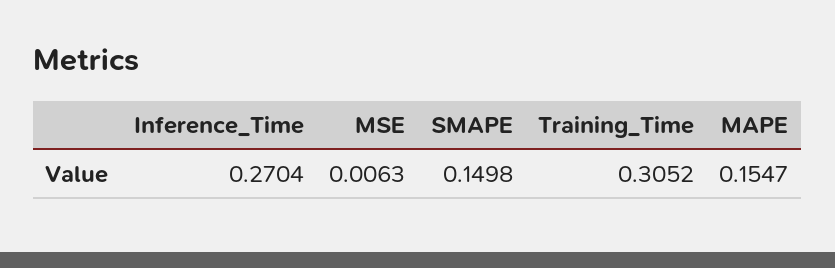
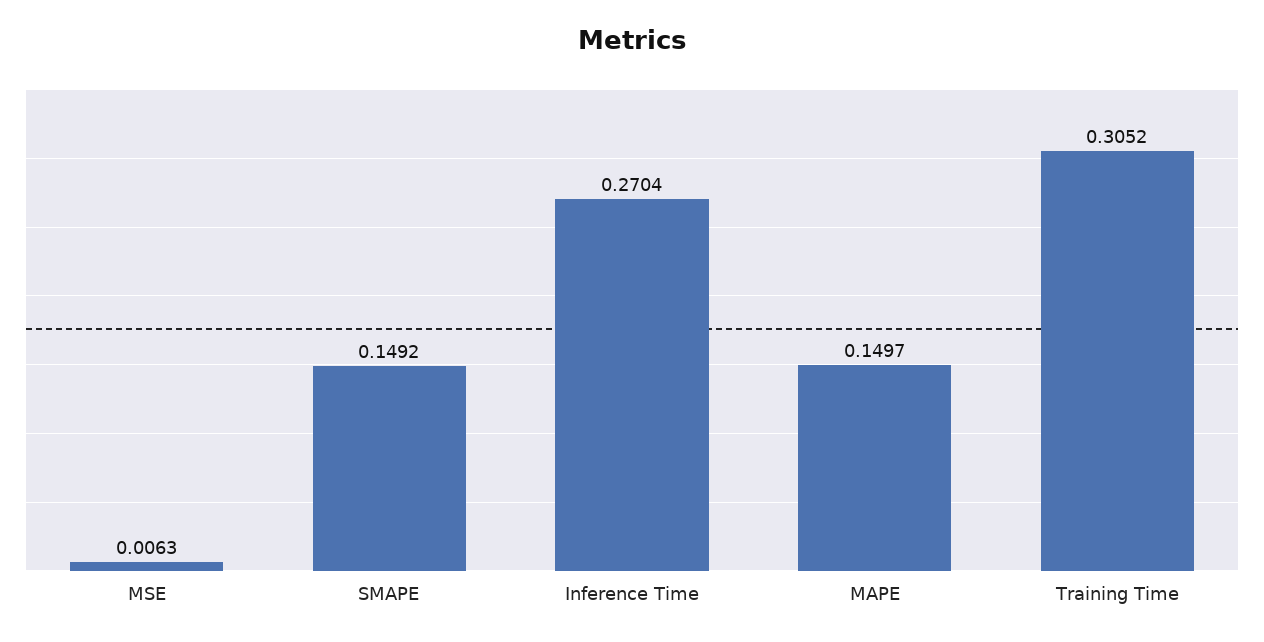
SMAPE: 0.1498 -> 0.1492
MAPE: 0.1547 -> 0.1497

